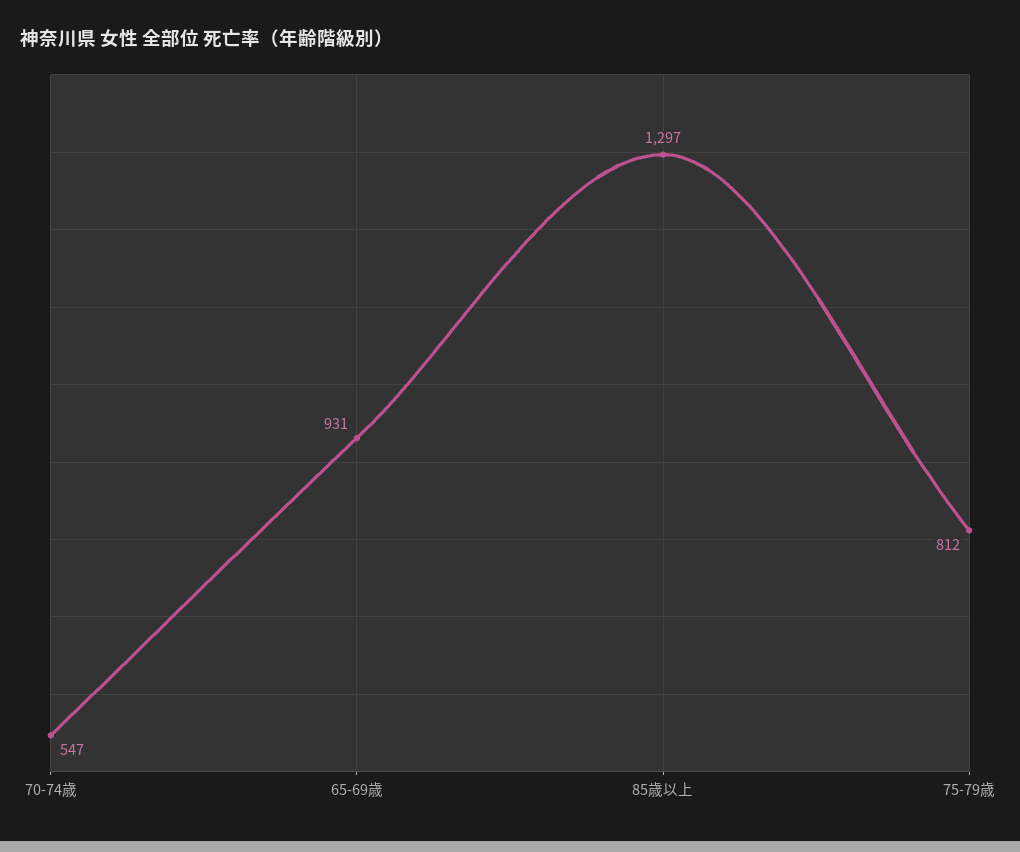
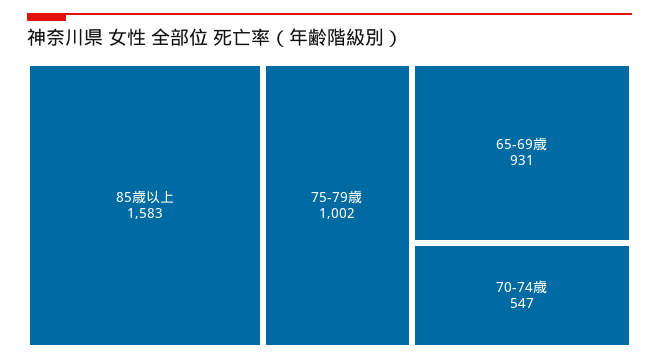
85歳以上: 1297 -> 1583
75-79歳: 812 -> 1002

